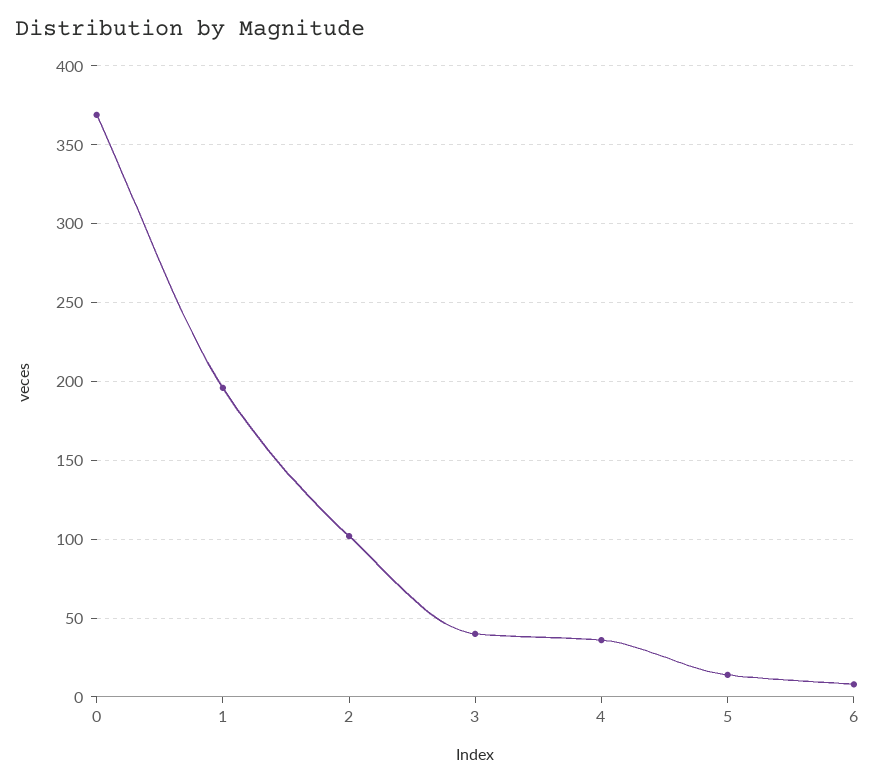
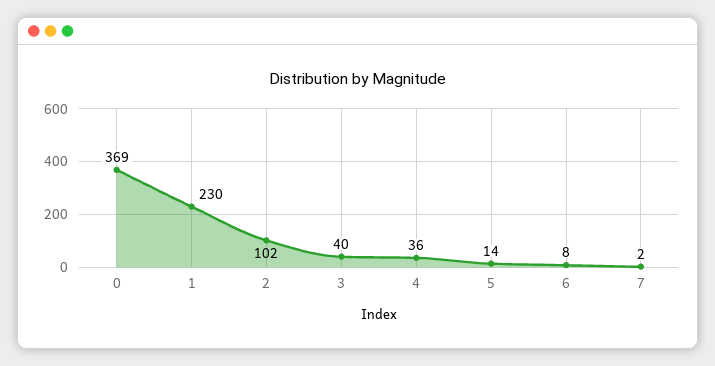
1: 195 -> 230
7: none -> 2

